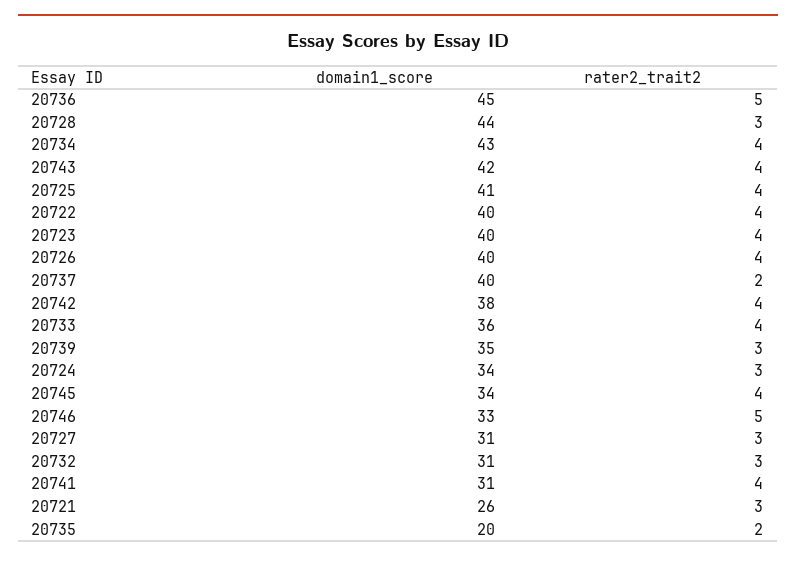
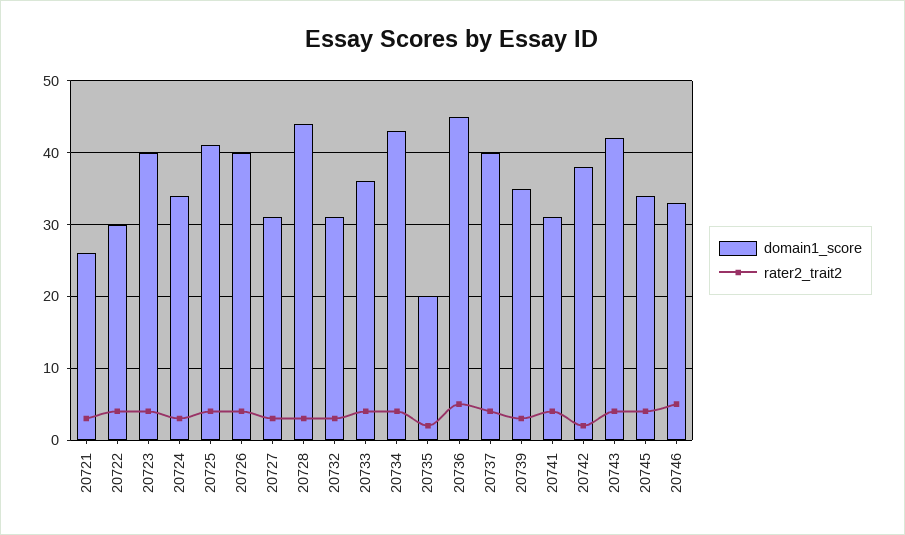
domain1_score, 20722: 40 -> 30
rater2_trait2, 20737: 2 -> 4
rater2_trait2, 20742: 4 -> 2

